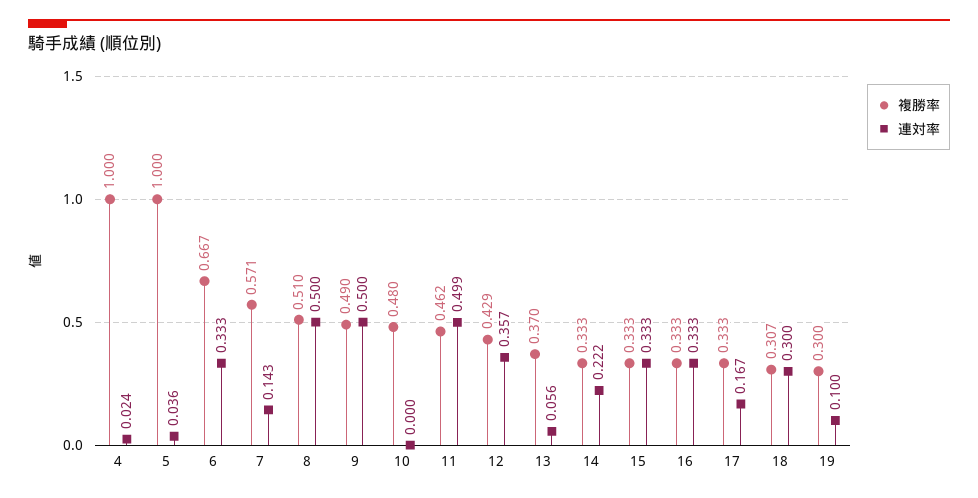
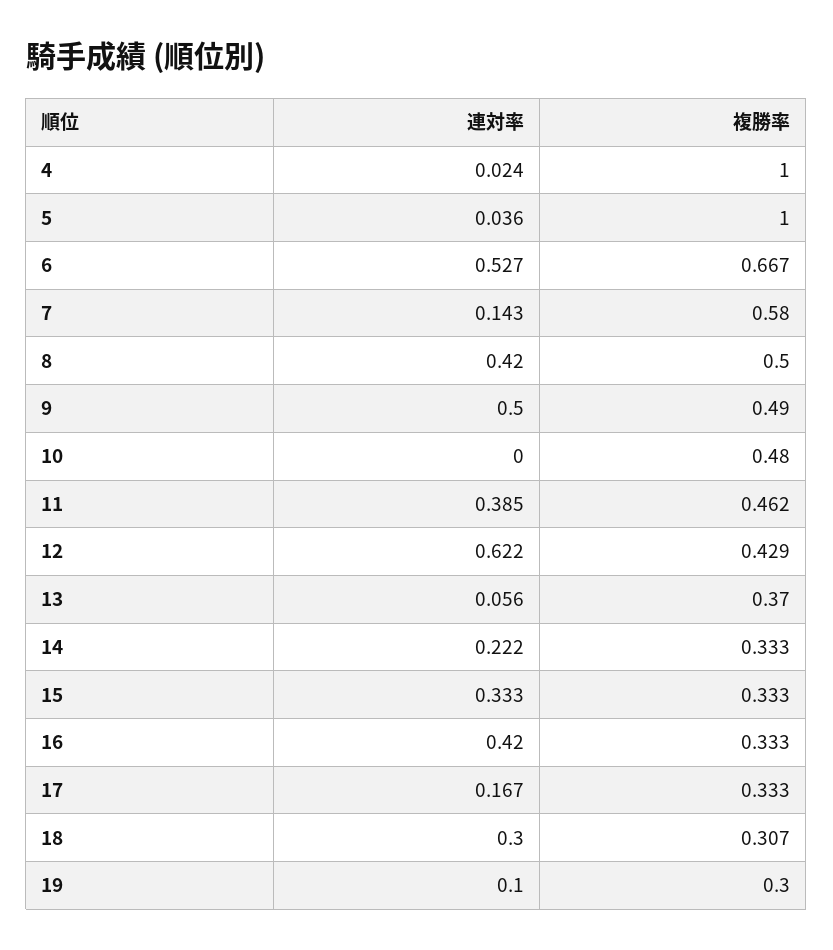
連対率, 6: 0.333 -> 0.527
複勝率, 7: 0.571 -> 0.58
複勝率, 8: 0.51 -> 0.5
連対率, 8: 0.5 -> 0.42
連対率, 11: 0.499 -> 0.385
連対率, 12: 0.357 -> 0.622
連対率, 16: 0.333 -> 0.42

